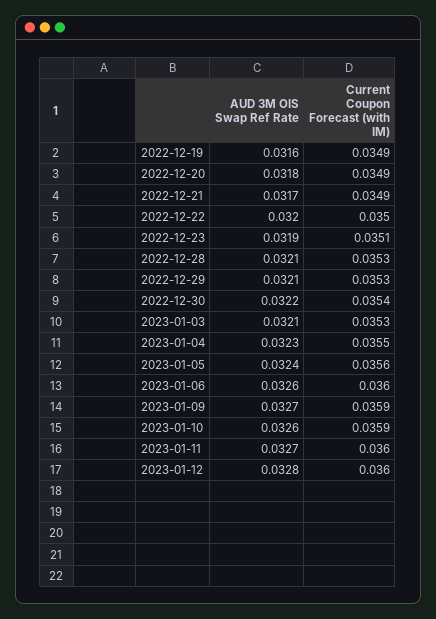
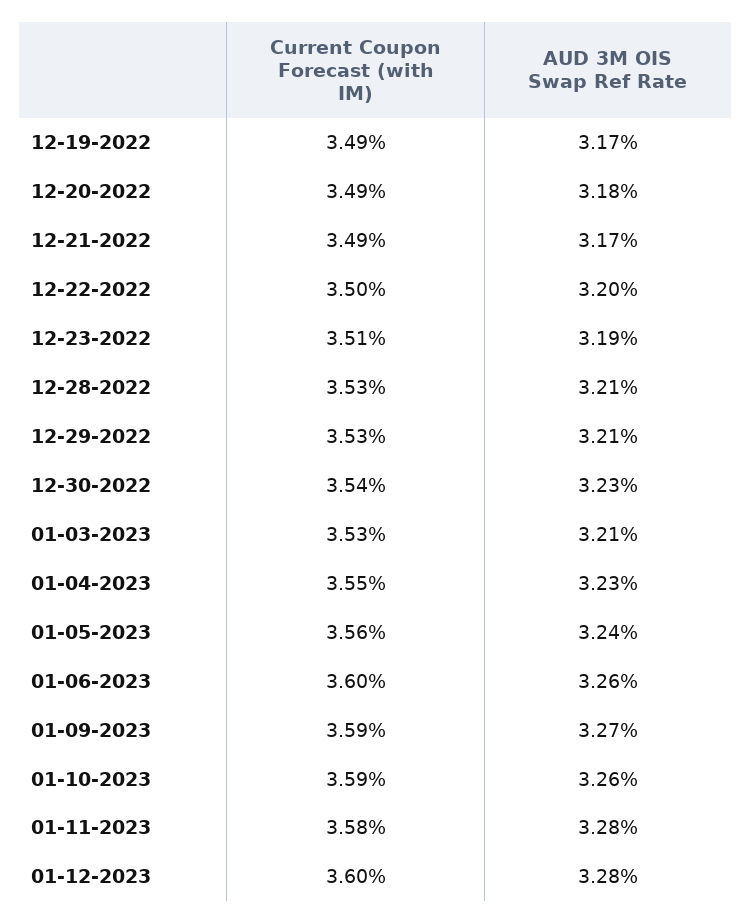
AUD 3M OIS Swap Ref Rate, 2022-12-19: 0.0316 -> 0.0317
AUD 3M OIS Swap Ref Rate, 2022-12-30: 0.0322 -> 0.0323
AUD 3M OIS Swap Ref Rate, 2023-01-11: 0.0327 -> 0.0328
Current Coupon Forecast (with IM), 2023-01-11: 0.036 -> 0.0358

